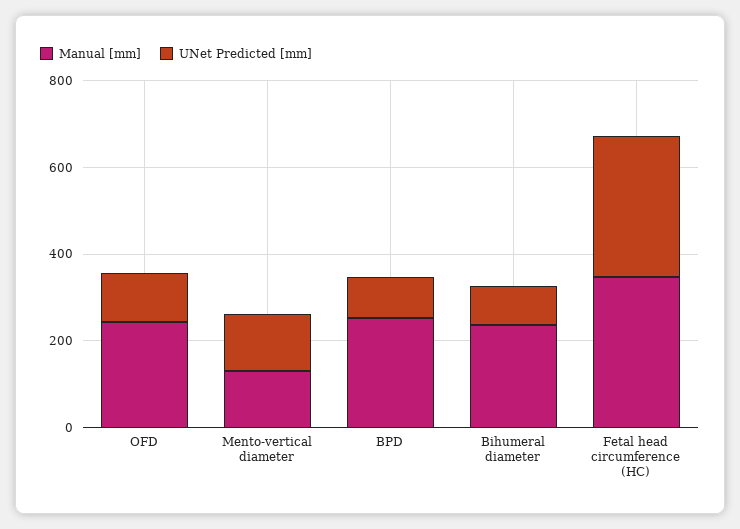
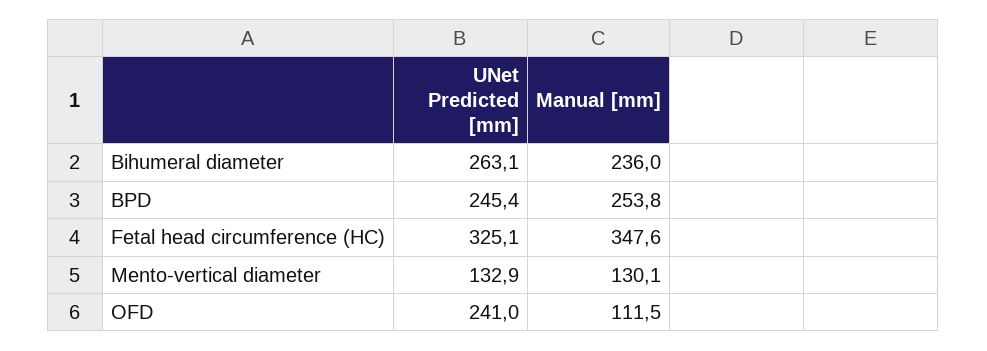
Manual [mm], OFD: 250 -> 111.5
UNet Predicted [mm], OFD: 100 -> 241
UNet Predicted [mm], BPD: 100 -> 245.4
UNet Predicted [mm], Bihumeral diameter: 100 -> 263.1

